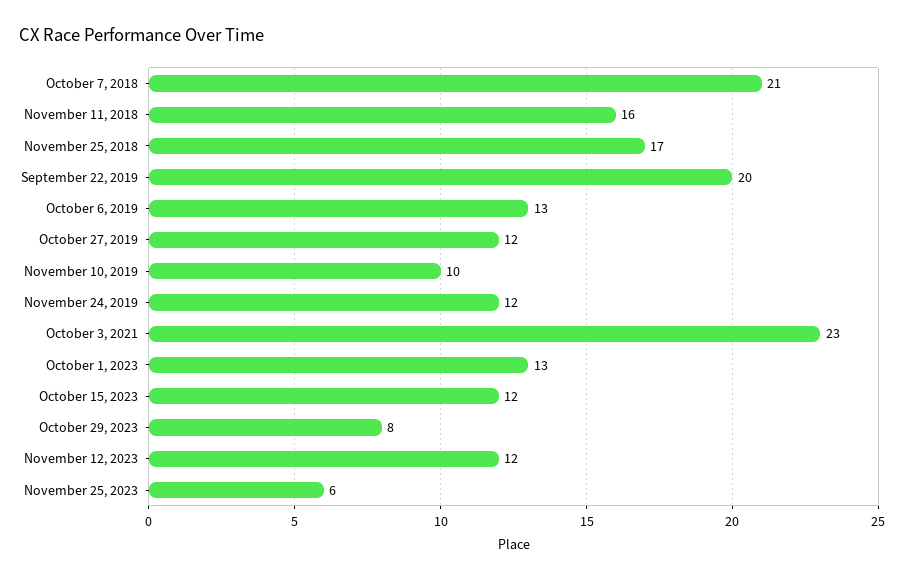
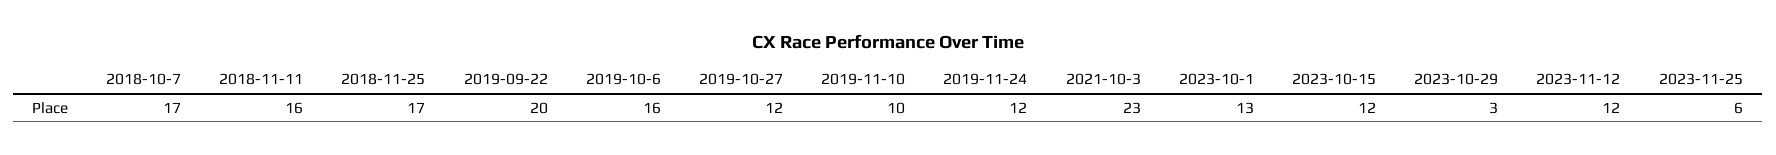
October 7, 2018: 21 -> 17
October 6, 2019: 13 -> 16
October 29, 2023: 8 -> 3

